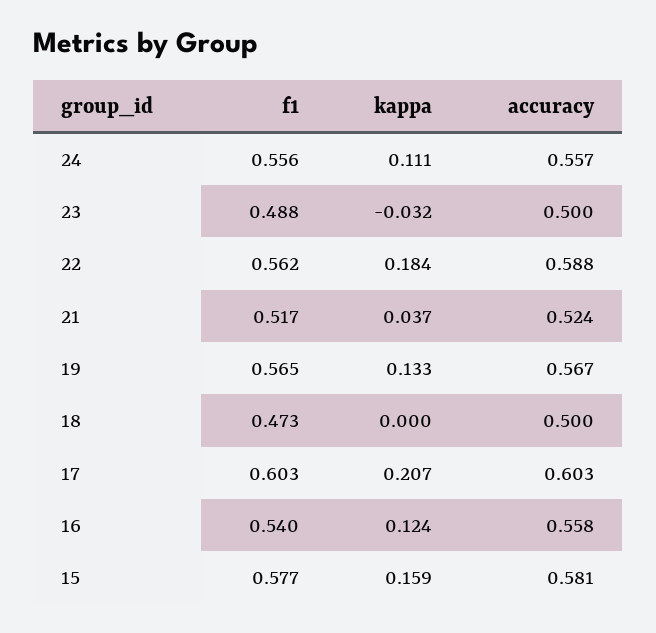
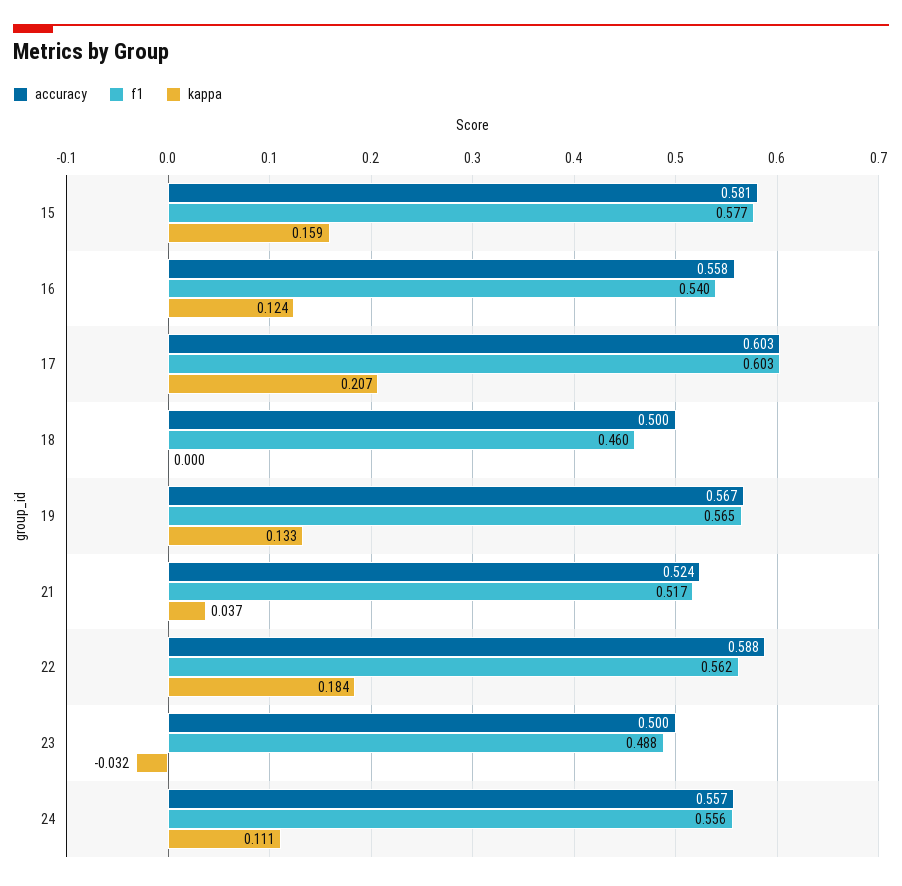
f1, 18: 0.473 -> 0.46

